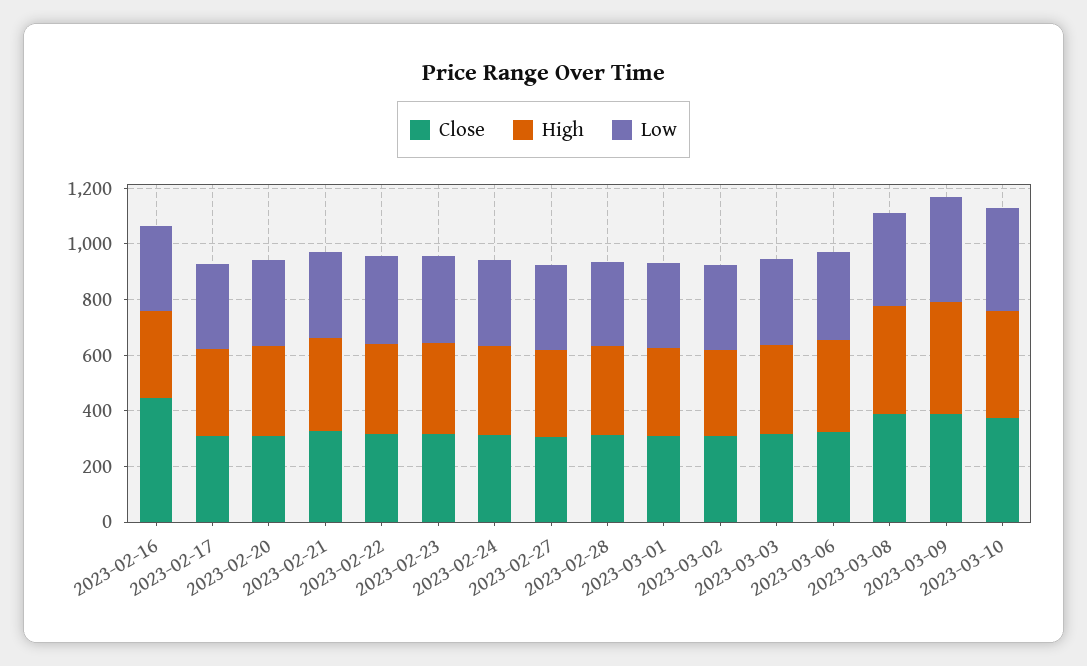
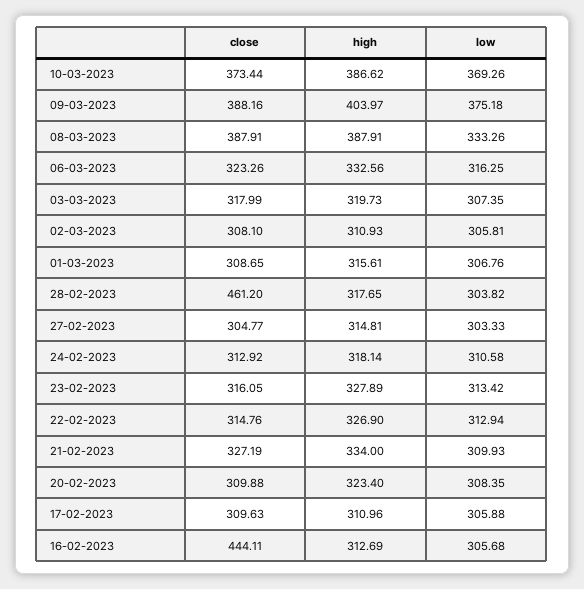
Close, 2023-02-28: 300 -> 461.2

